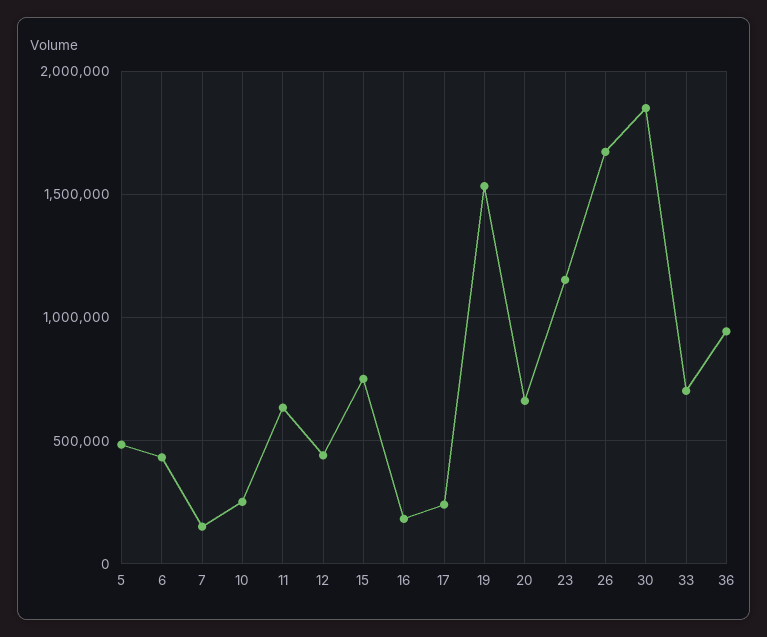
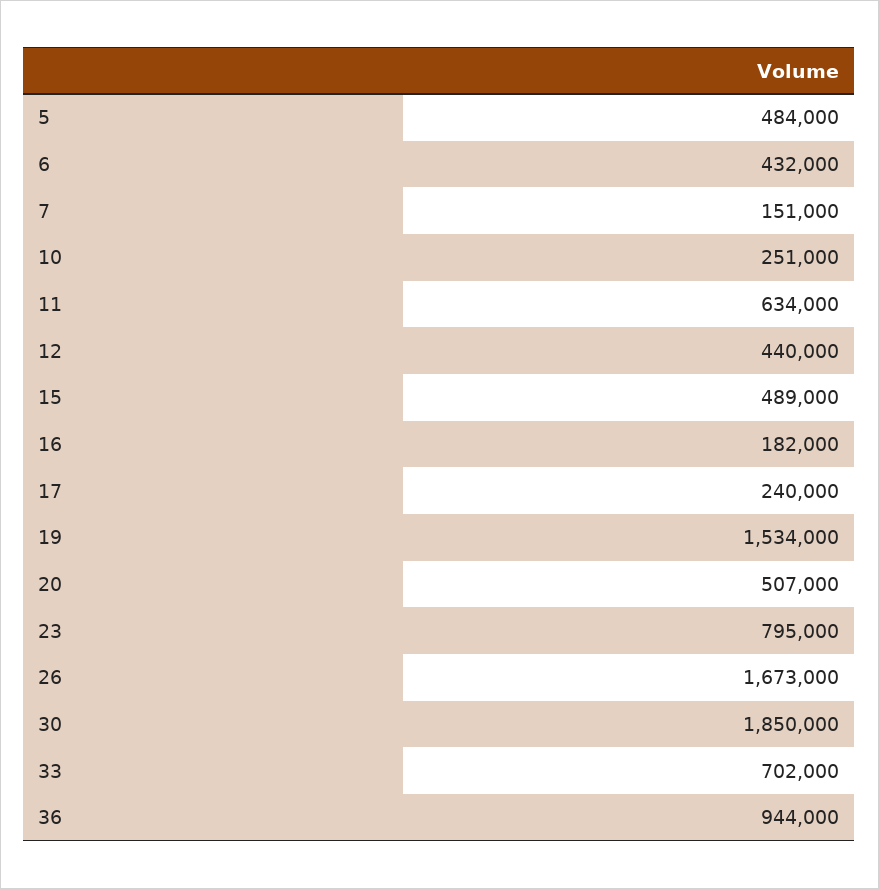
15: 750000 -> 489000
20: 650000 -> 507000
23: 1150000 -> 795000

